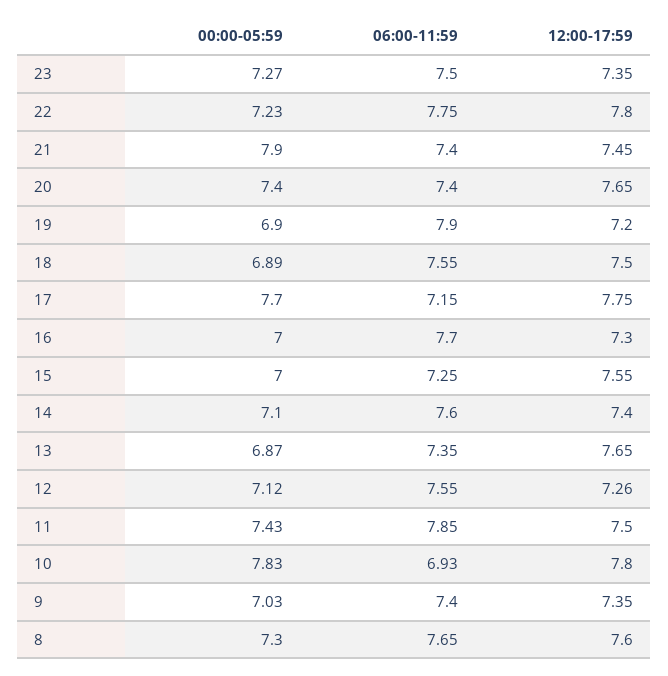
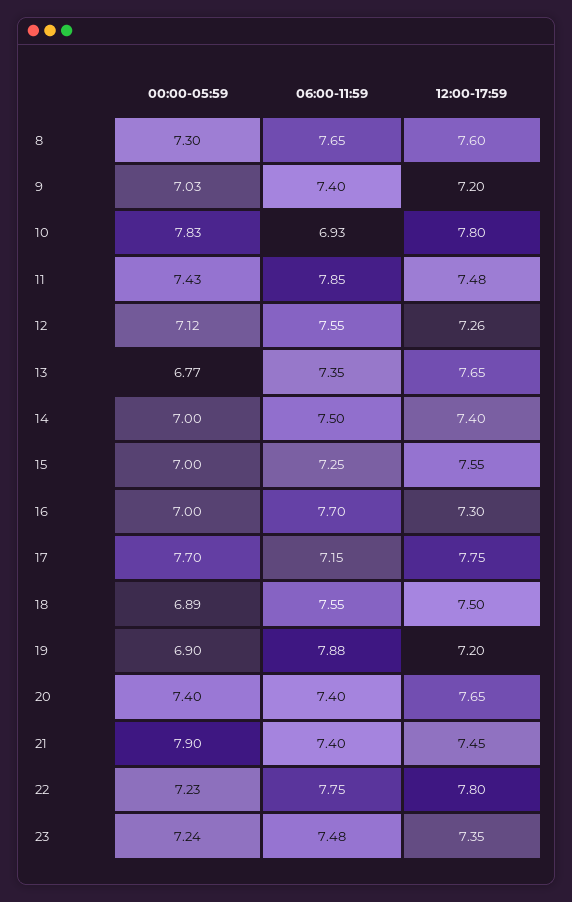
00:00-05:59, 23: 7.27 -> 7.24
06:00-11:59, 23: 7.5 -> 7.48
06:00-11:59, 19: 7.9 -> 7.88
00:00-05:59, 14: 7.1 -> 7
06:00-11:59, 14: 7.6 -> 7.5
00:00-05:59, 13: 6.87 -> 6.77
12:00-17:59, 11: 7.5 -> 7.48
12:00-17:59, 9: 7.35 -> 7.2

